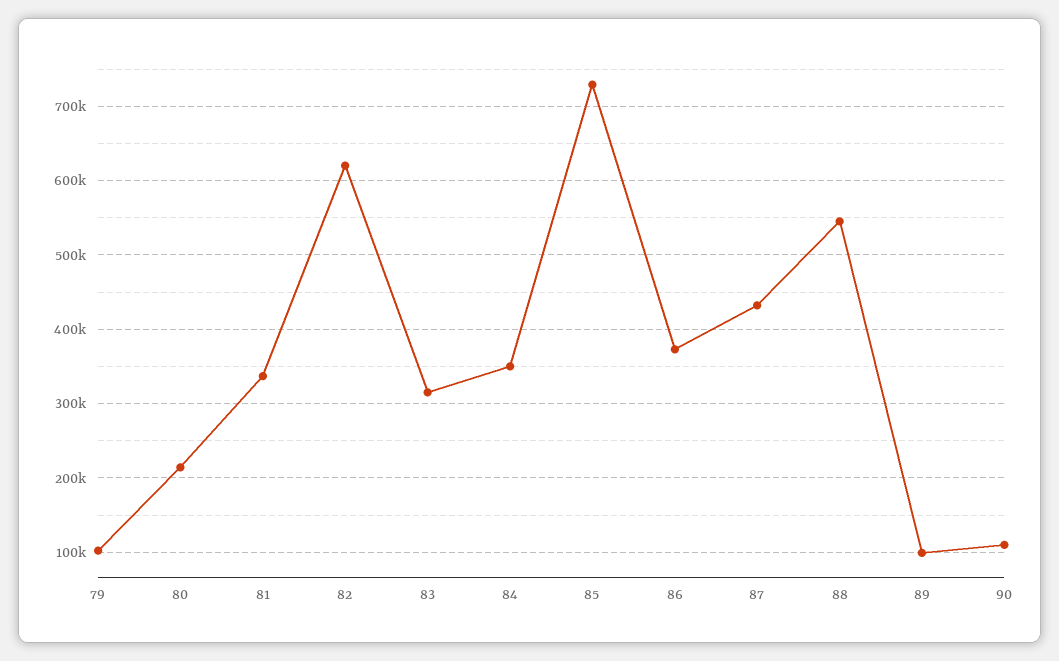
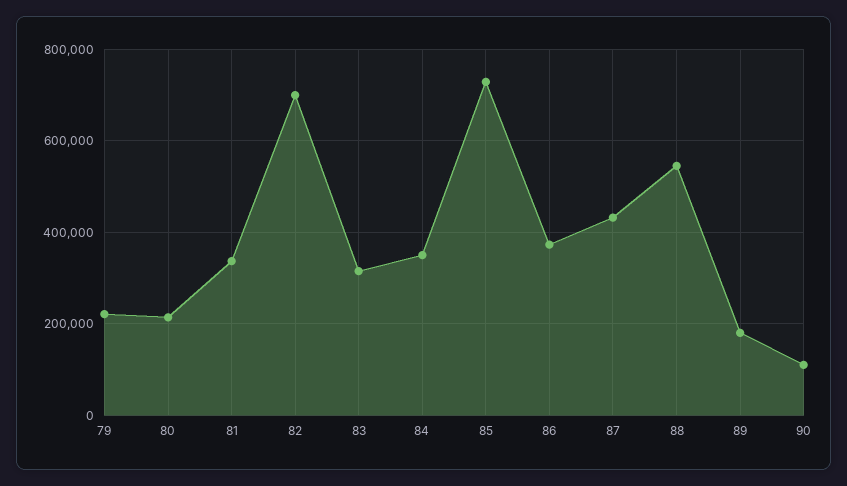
79: 100000 -> 220000
82: 620000 -> 700000
89: 100000 -> 180000

